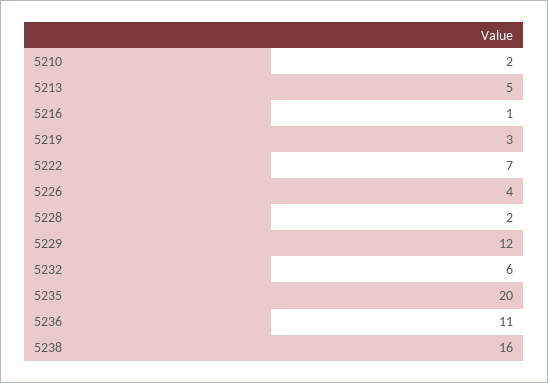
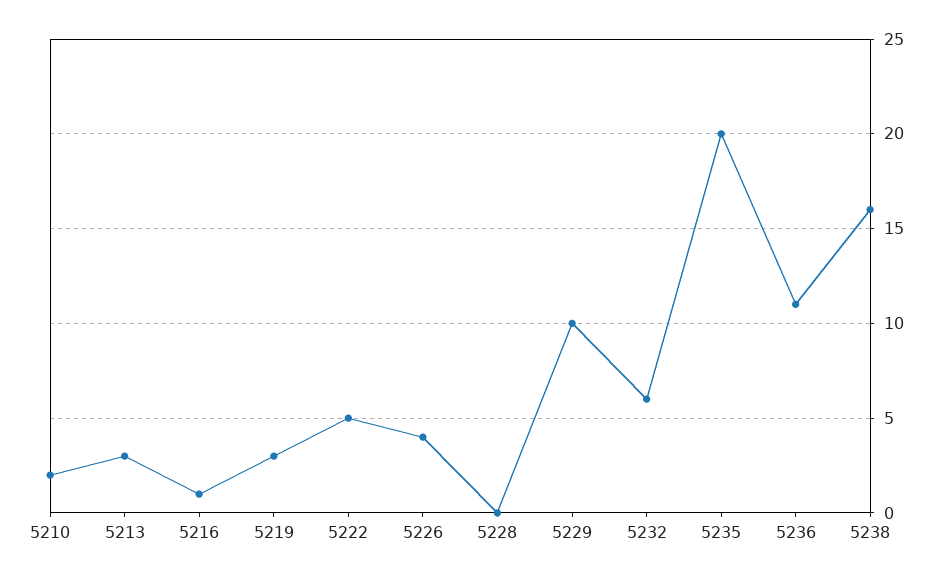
5213: 5 -> 3
5222: 7 -> 5
5228: 2 -> 0
5229: 12 -> 10

